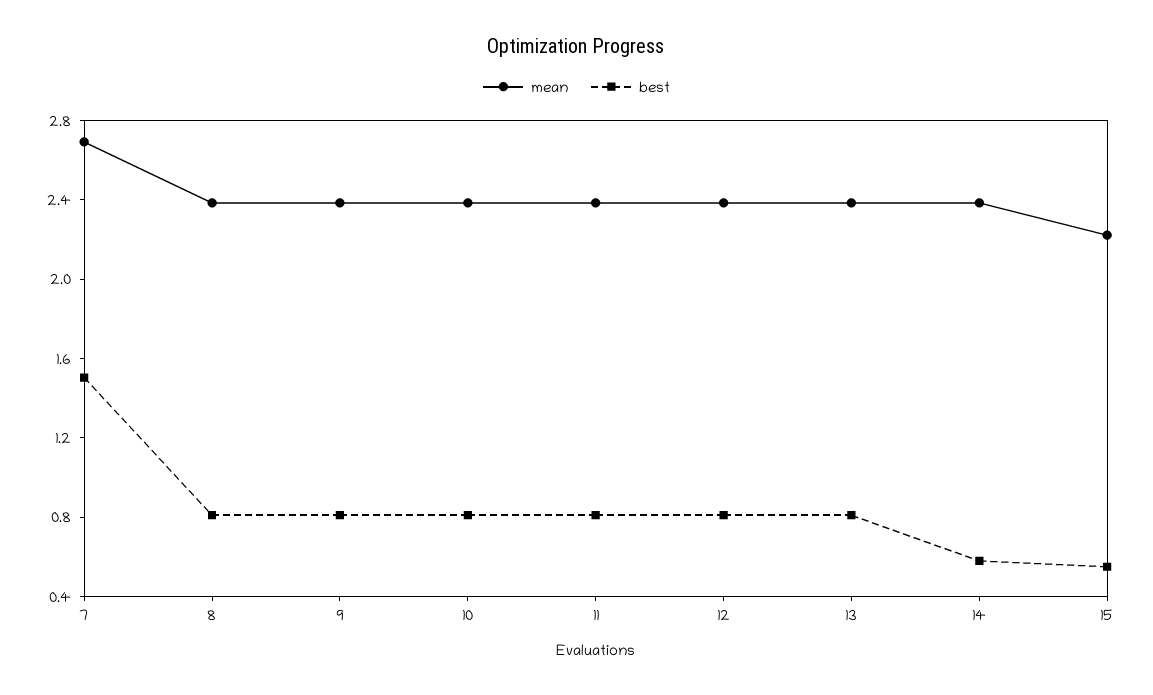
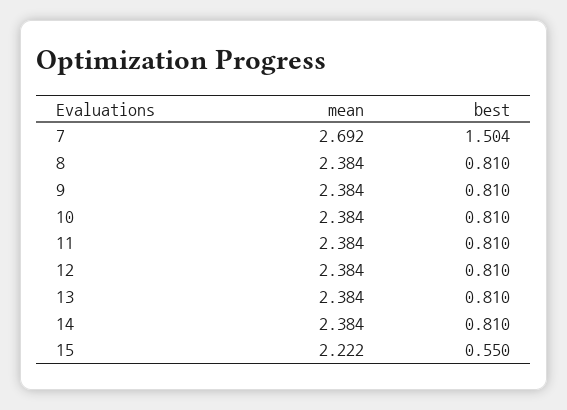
best, 14: 0.6 -> 0.81

